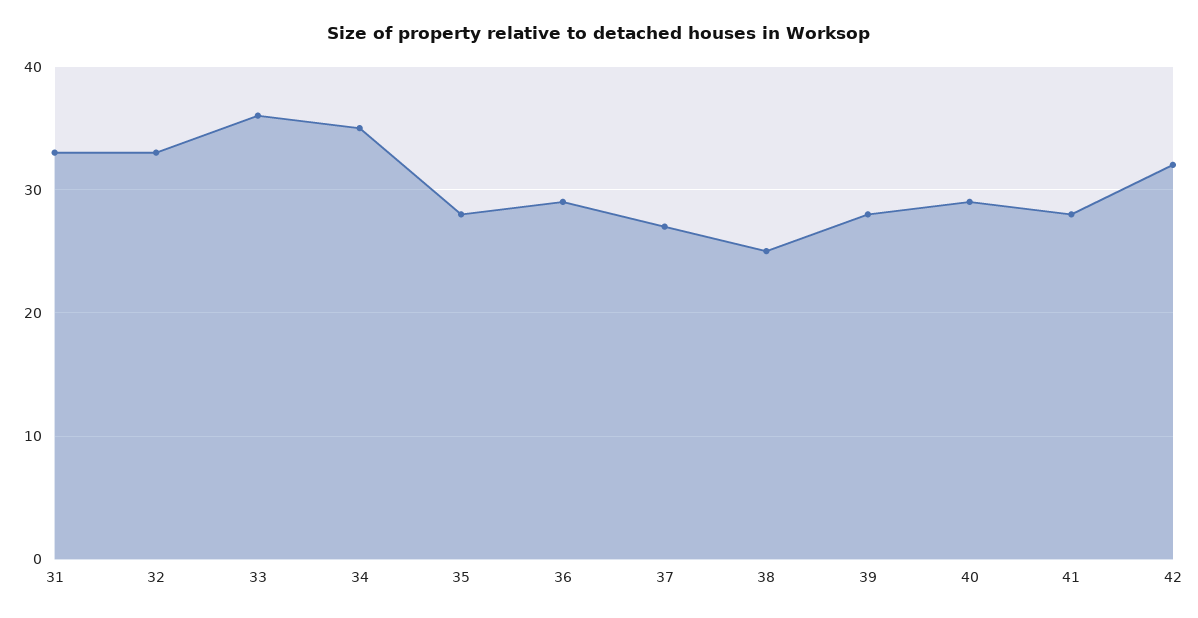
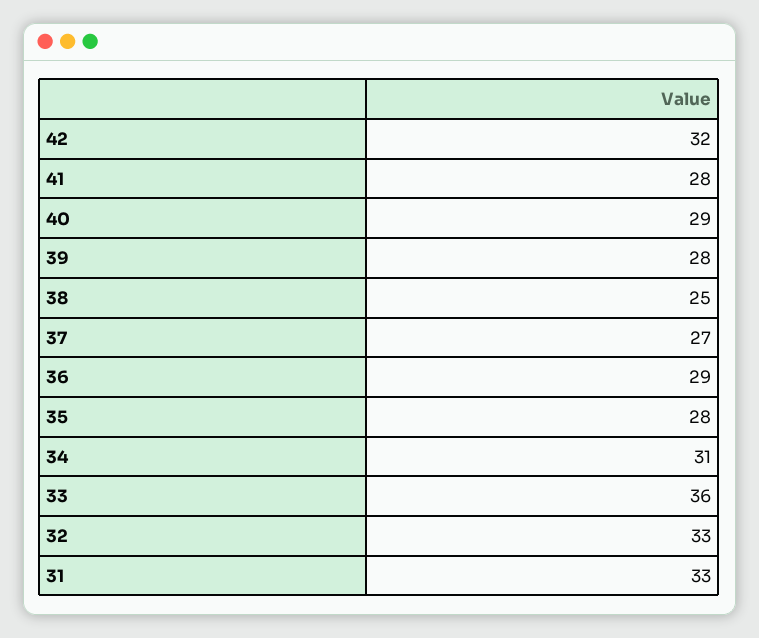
34: 35 -> 31

